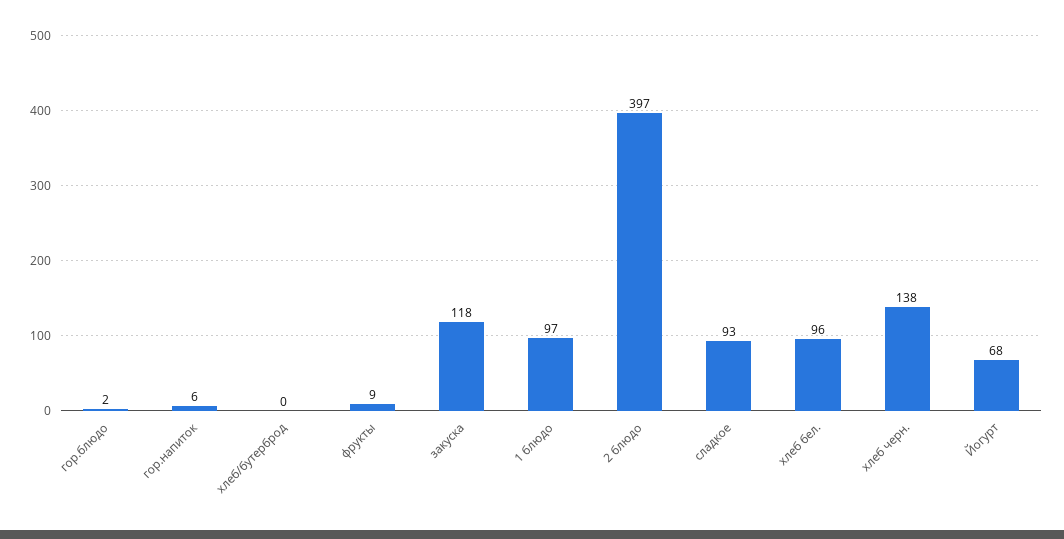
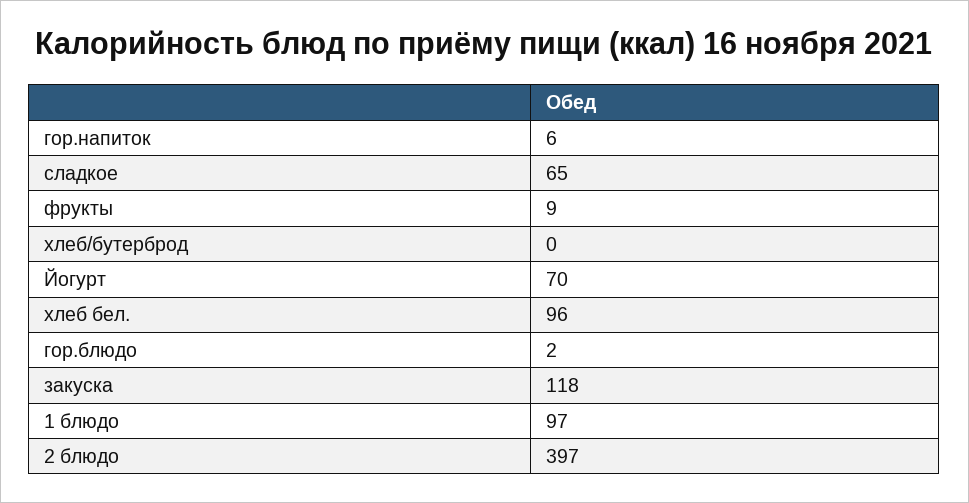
сладкое: 93 -> 65
хлеб черн.: 138 -> none
Йогурт: 68 -> 70

